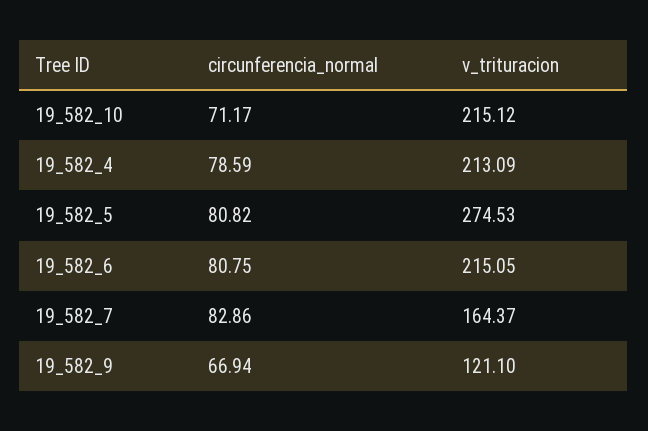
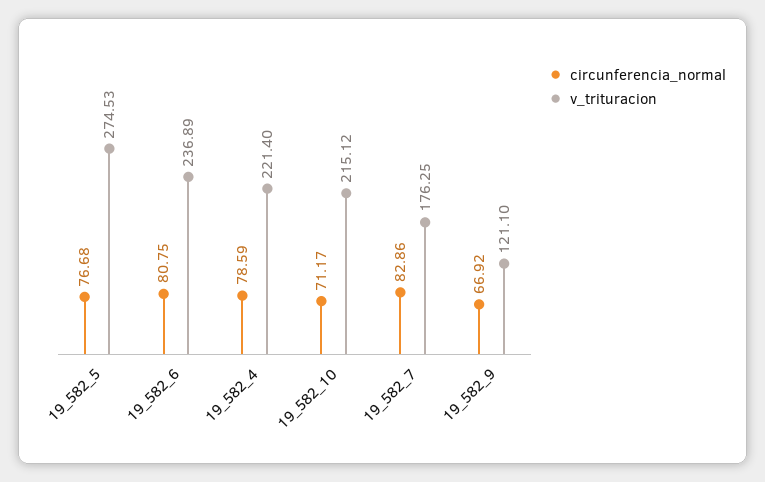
v_trituracion, 19_582_4: 213.09 -> 221.4
circunferencia_normal, 19_582_5: 80.82 -> 76.68
v_trituracion, 19_582_6: 215.05 -> 236.89
v_trituracion, 19_582_7: 164.37 -> 176.25
circunferencia_normal, 19_582_9: 66.94 -> 66.92

